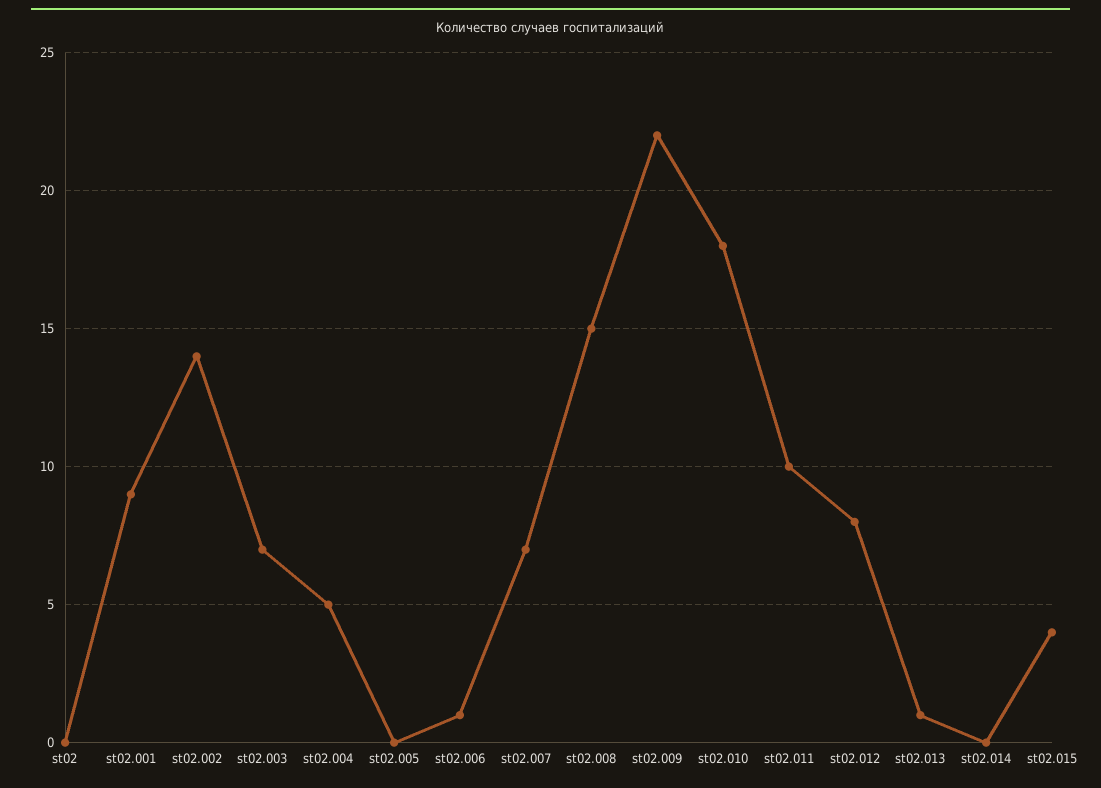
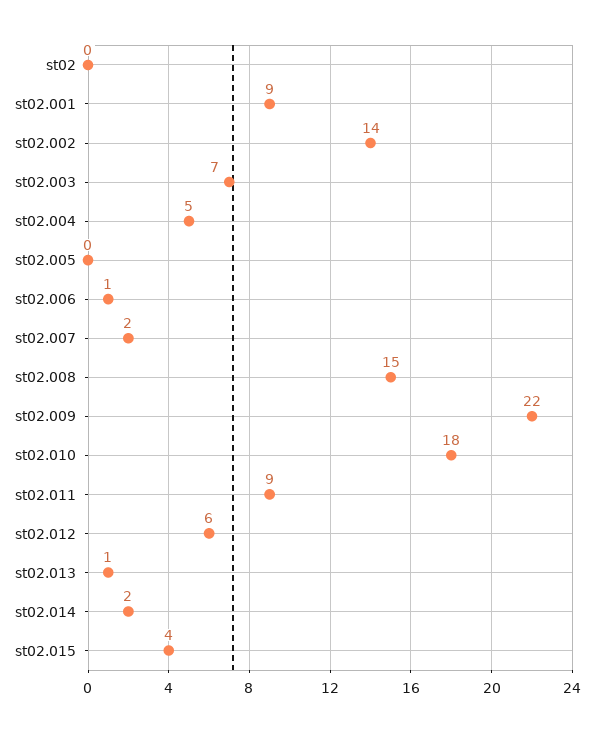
st02.007: 7 -> 2
st02.011: 10 -> 9
st02.012: 8 -> 6
st02.014: 0 -> 2

